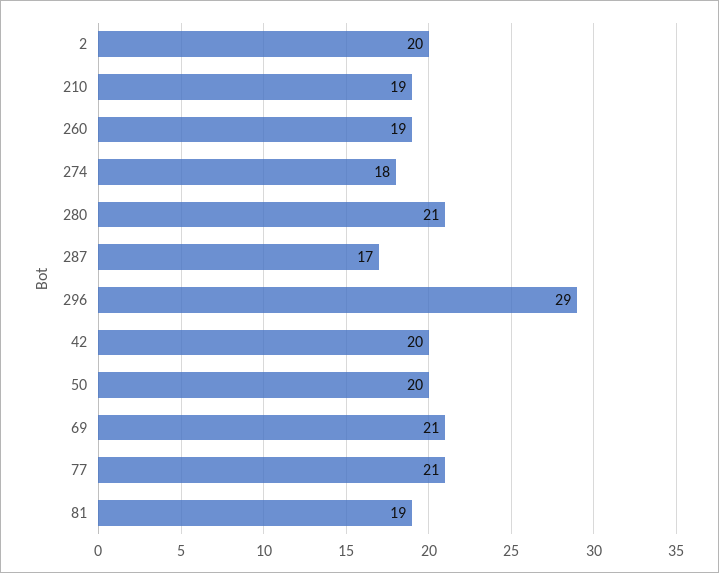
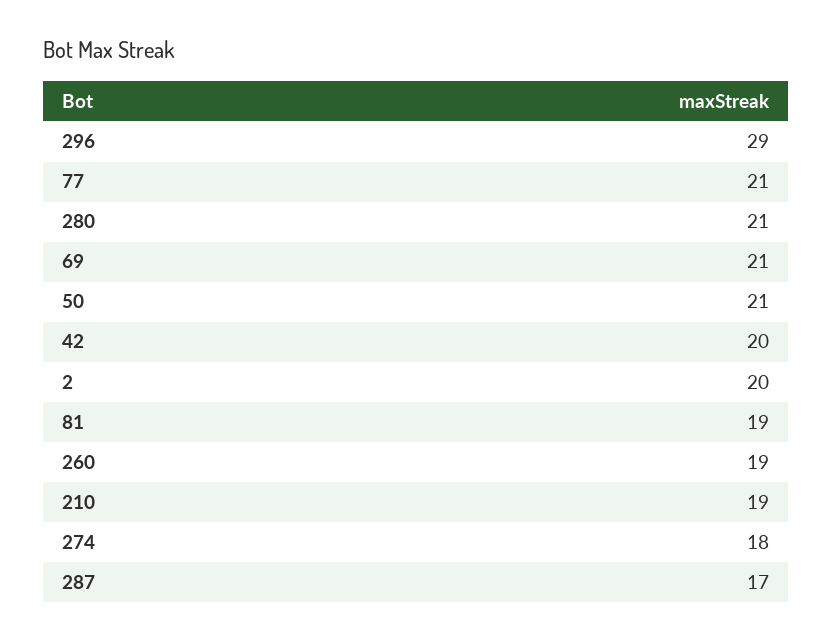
50: 20 -> 21

